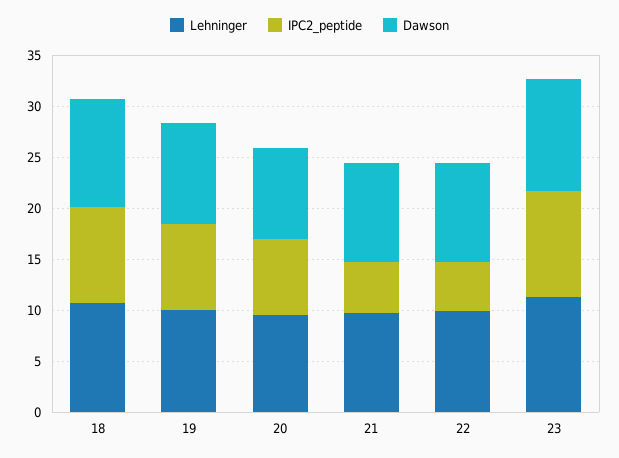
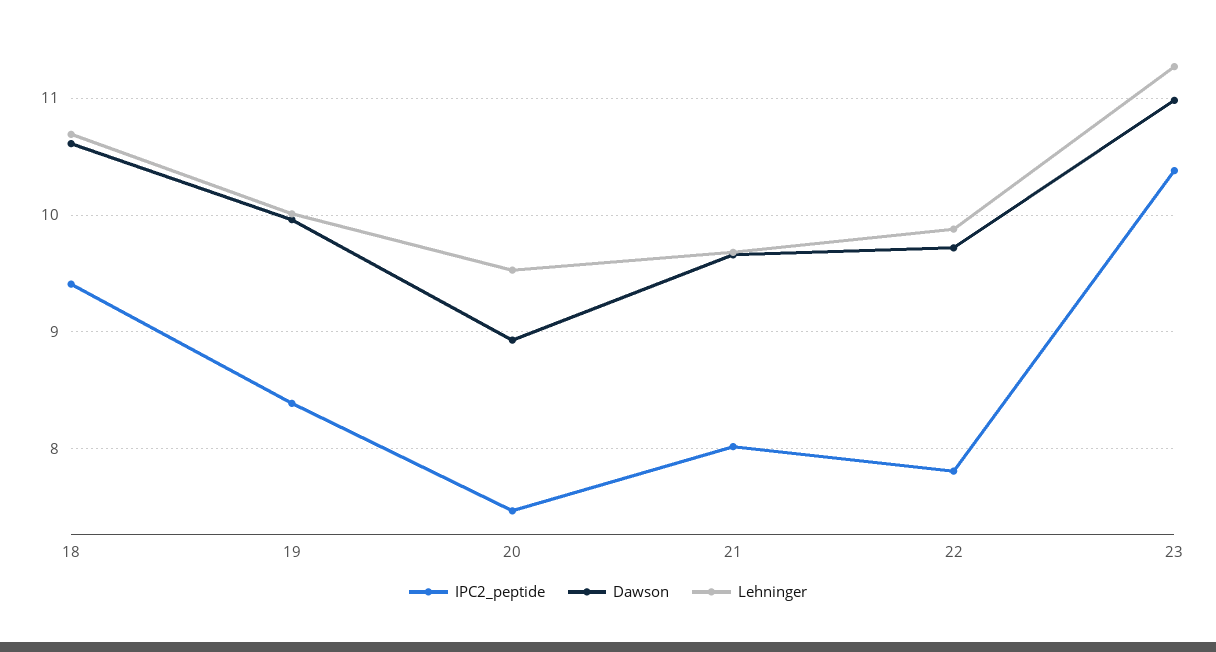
IPC2_peptide, 21: 5 -> 8
IPC2_peptide, 22: 5 -> 7.8

